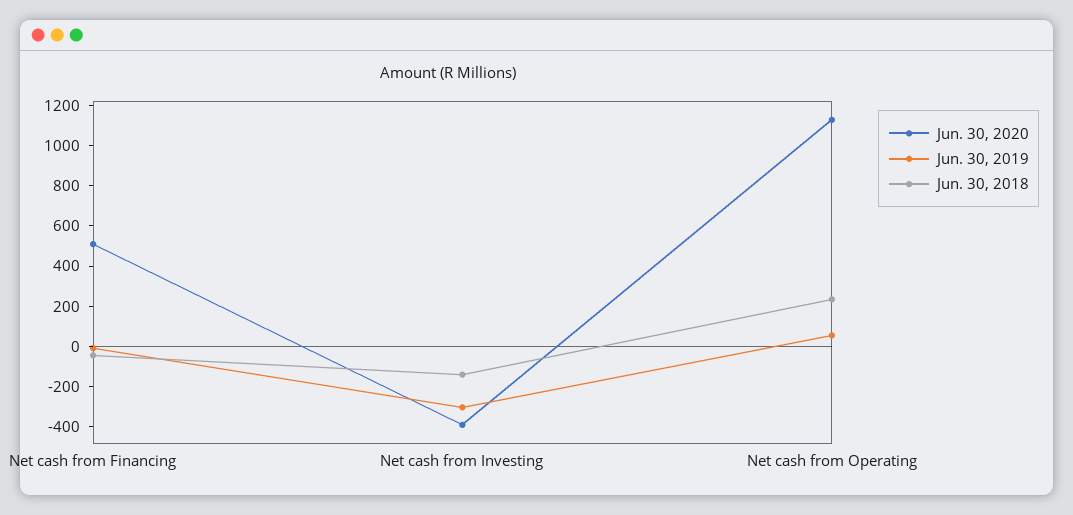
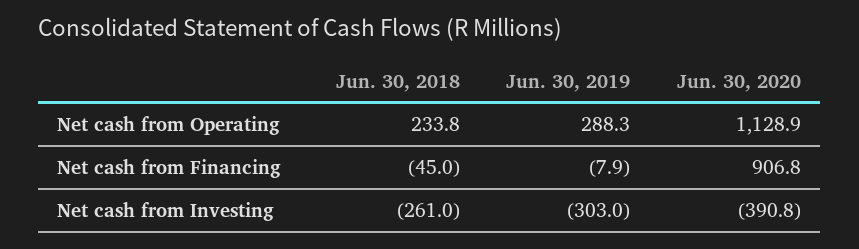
Jun. 30, 2020, Net cash from Financing: 500 -> 906.8
Jun. 30, 2018, Net cash from Investing: -150 -> -261
Jun. 30, 2019, Net cash from Operating: 50 -> 288.3

